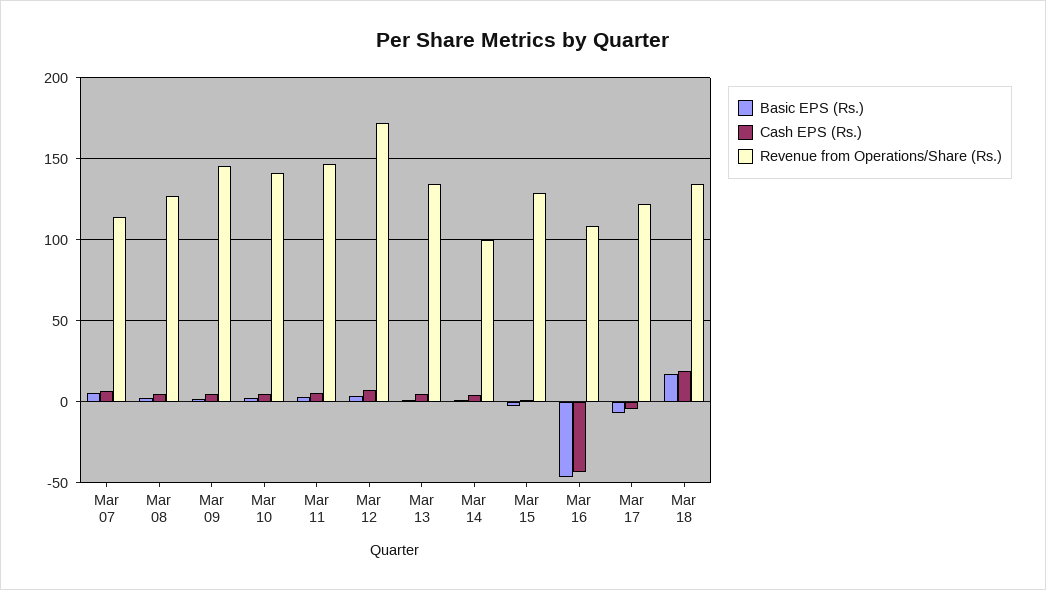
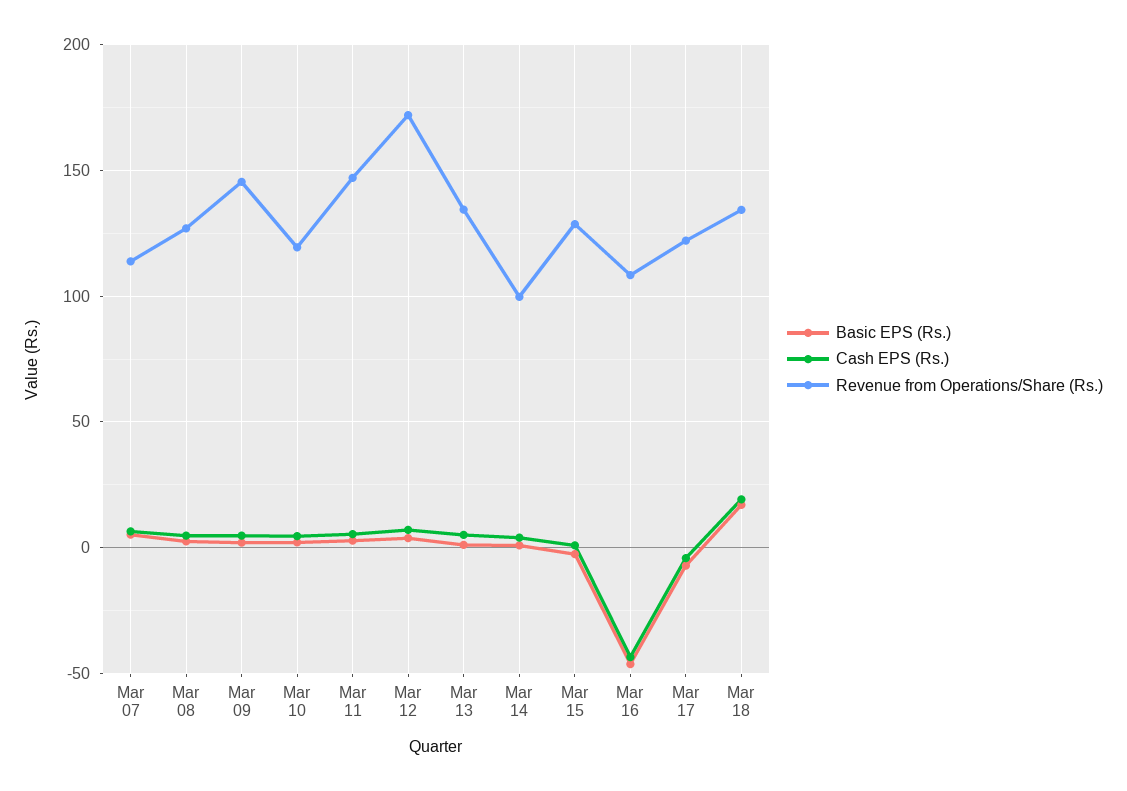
Revenue from Operations/Share (Rs.), Mar 10: 140 -> 120

